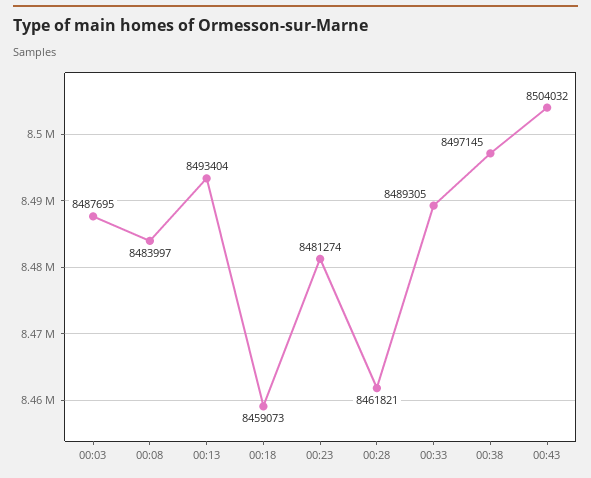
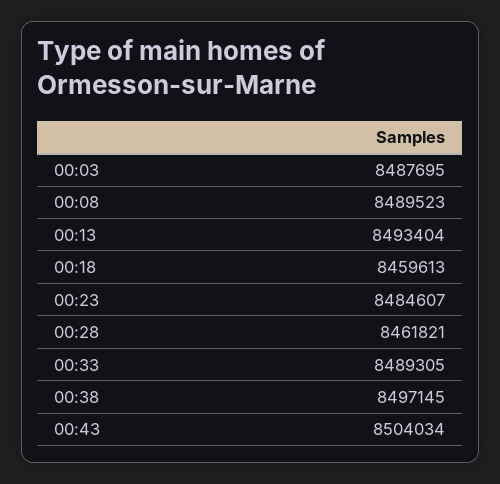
00:08: 8483997 -> 8489523
00:18: 8459073 -> 8459613
00:23: 8481274 -> 8484607
00:43: 8504032 -> 8504034

